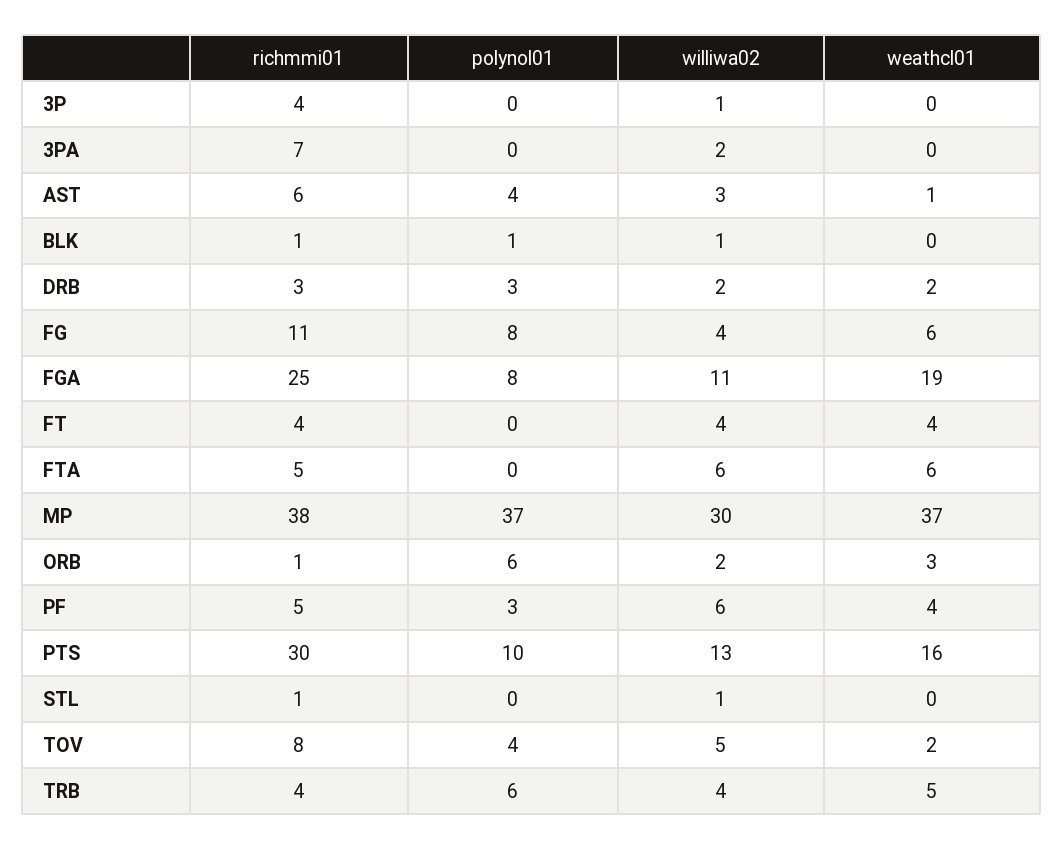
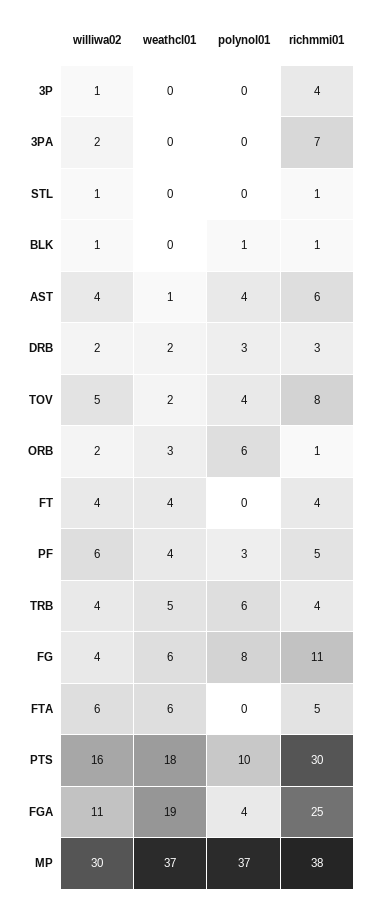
williwa02, AST: 3 -> 4
polynol01, FGA: 8 -> 4
williwa02, PTS: 13 -> 16
weathcl01, PTS: 16 -> 18

